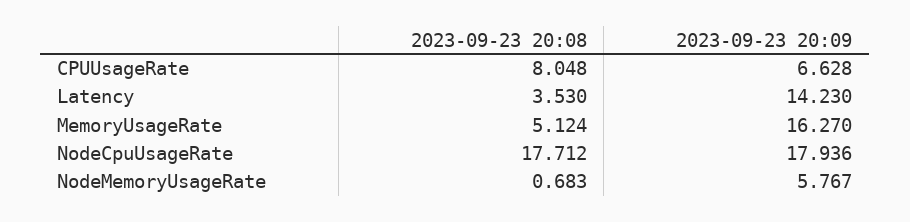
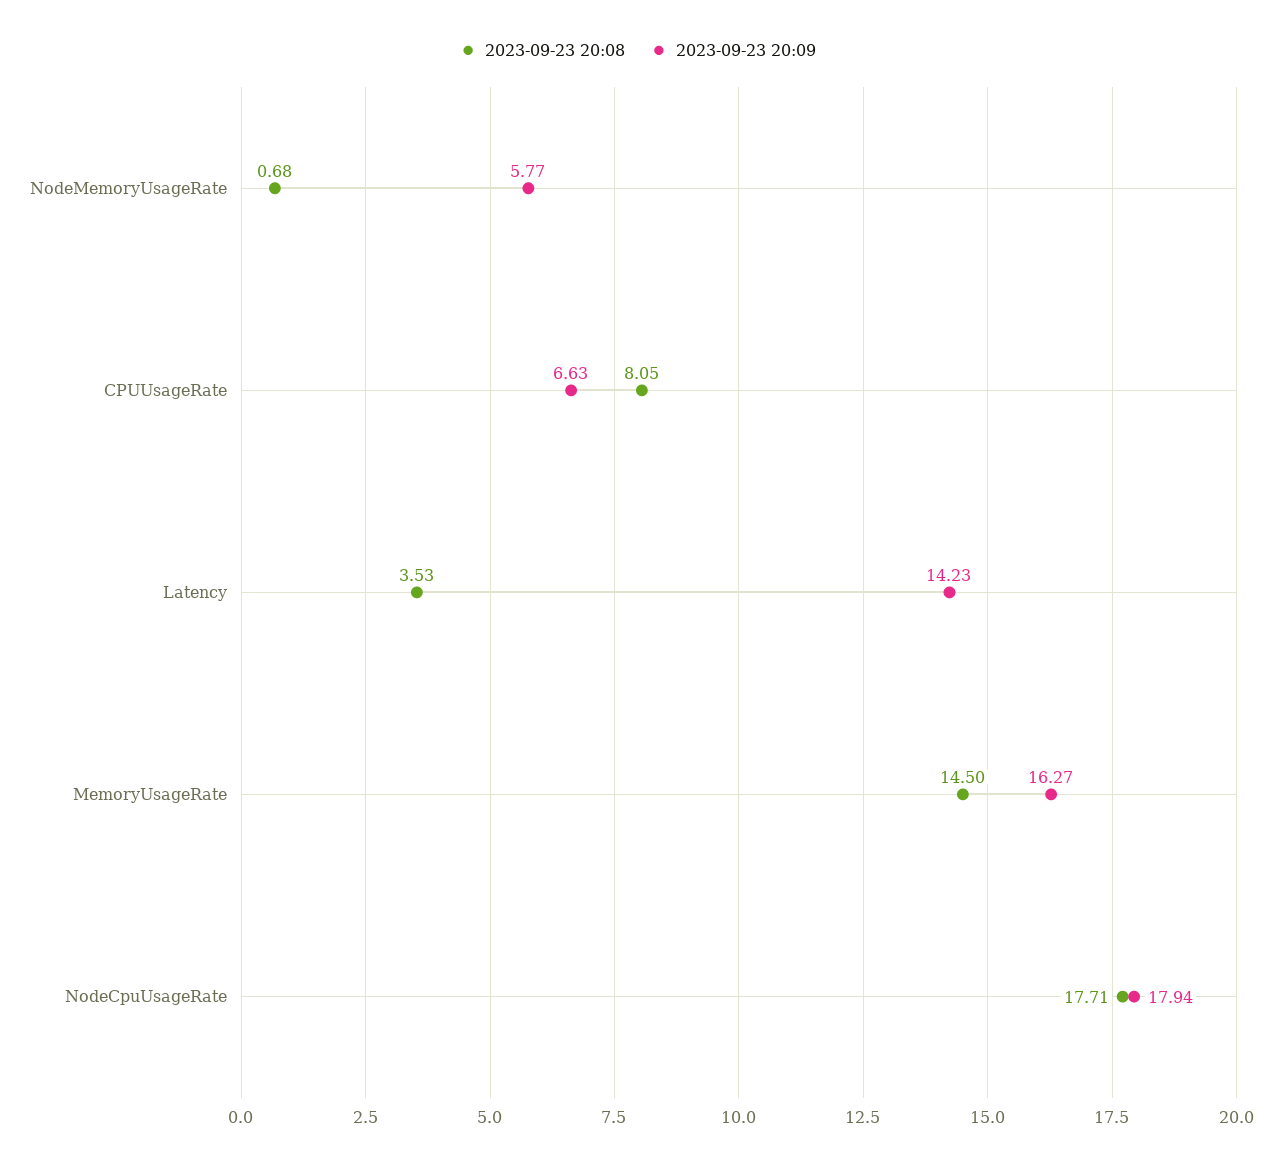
2023-09-23 20:08, MemoryUsageRate: 5.124 -> 14.5

